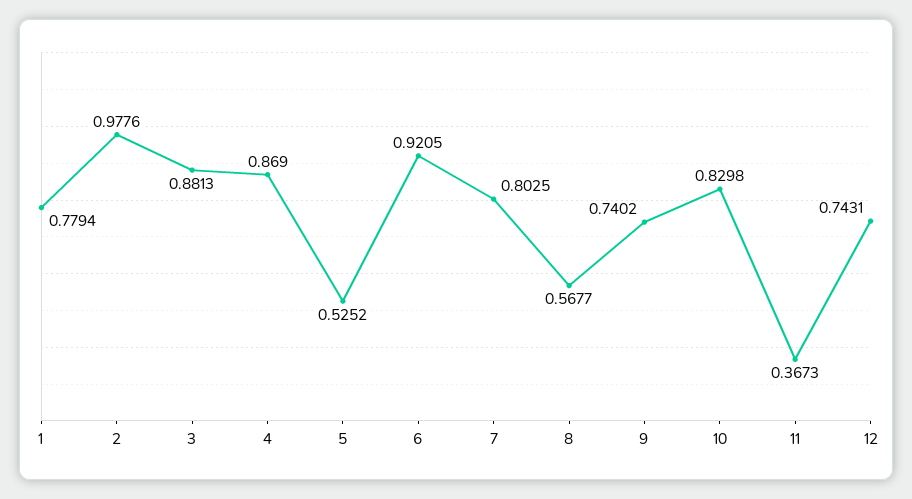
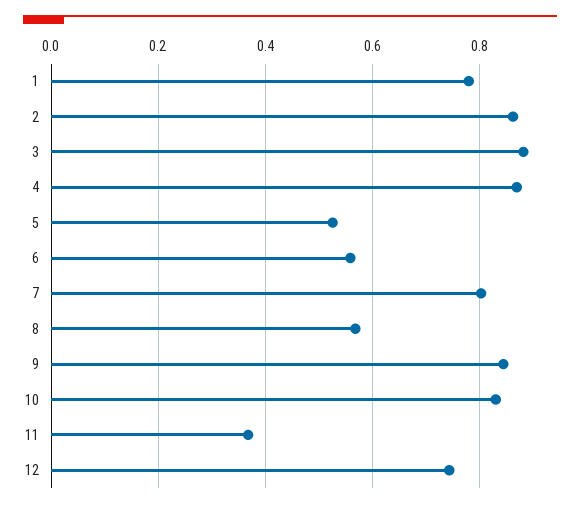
2: 0.9776 -> 0.86
6: 0.9205 -> 0.56
9: 0.7402 -> 0.84

